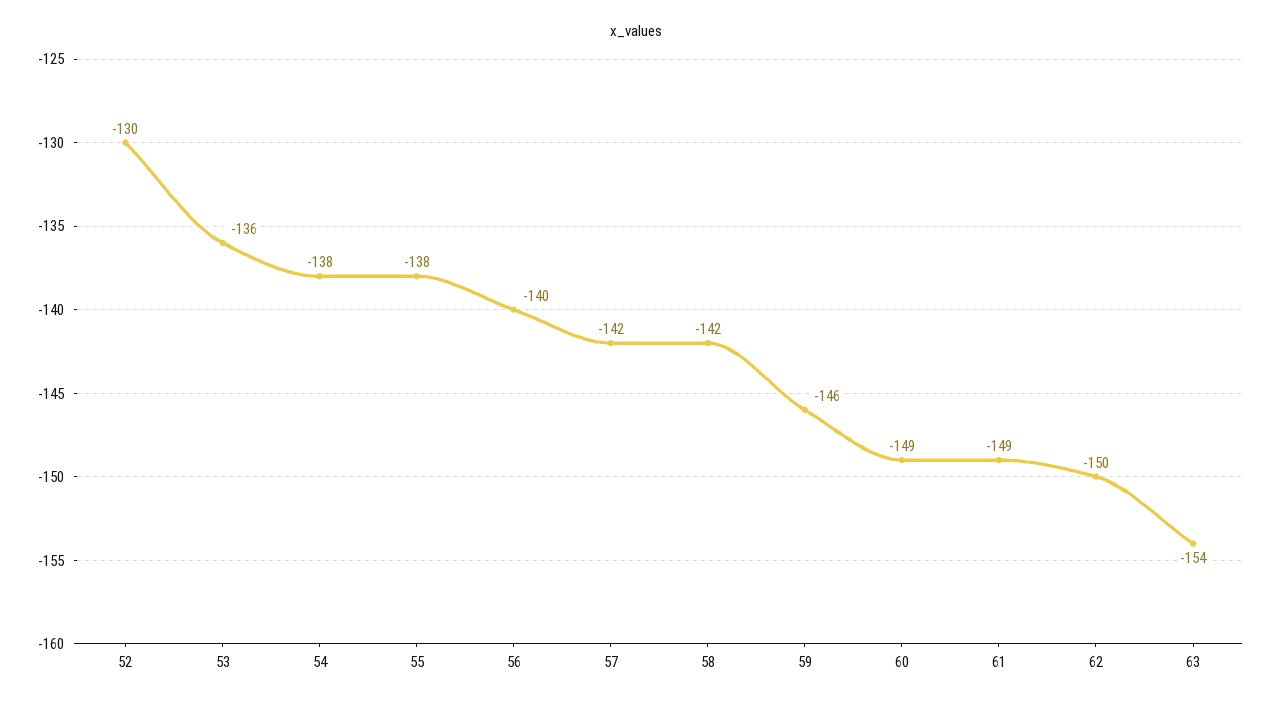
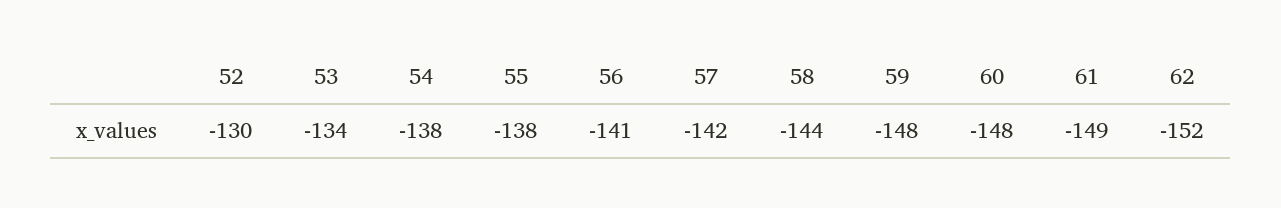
53: -136 -> -134
56: -140 -> -141
58: -142 -> -144
59: -146 -> -148
60: -149 -> -148
62: -150 -> -152
63: -154 -> none

